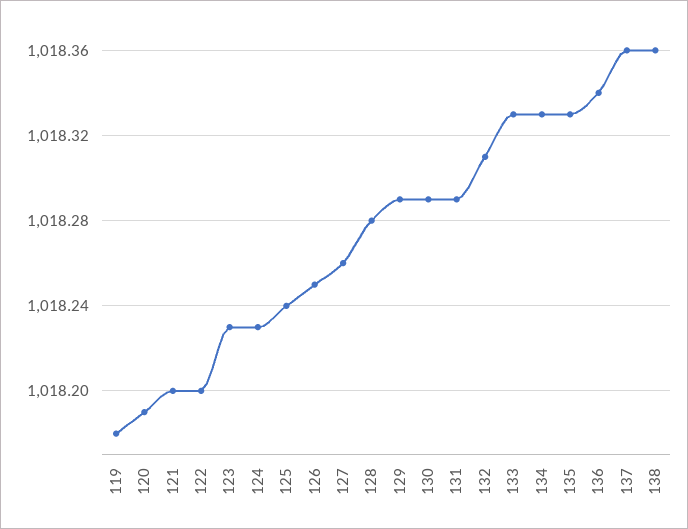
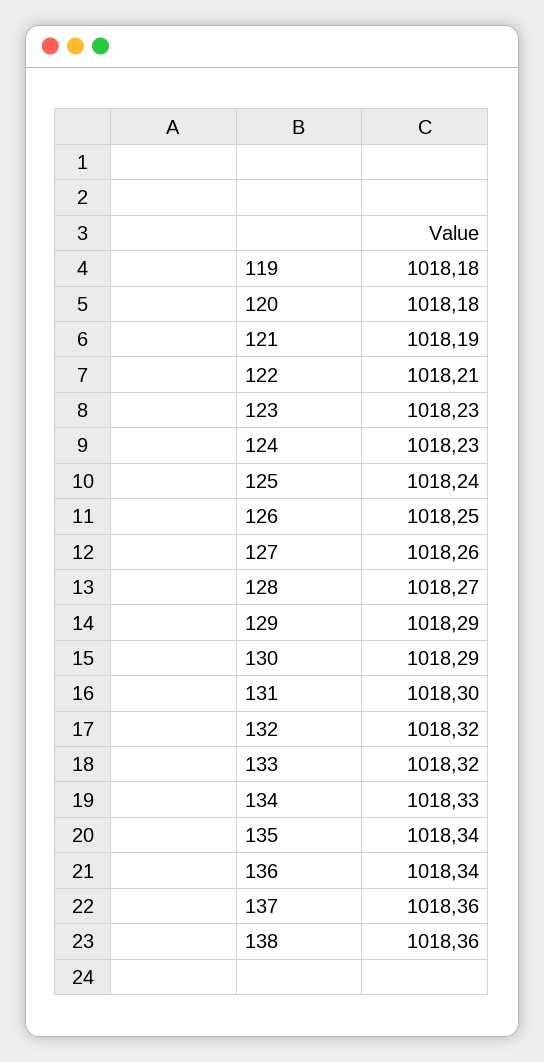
120: 1018.19 -> 1018.18
121: 1018.2 -> 1018.19
122: 1018.2 -> 1018.21
128: 1018.28 -> 1018.27
131: 1018.29 -> 1018.3
132: 1018.31 -> 1018.32
133: 1018.33 -> 1018.32
135: 1018.33 -> 1018.34

